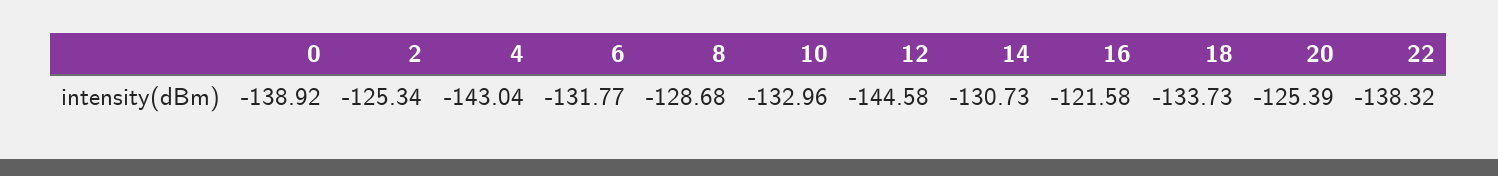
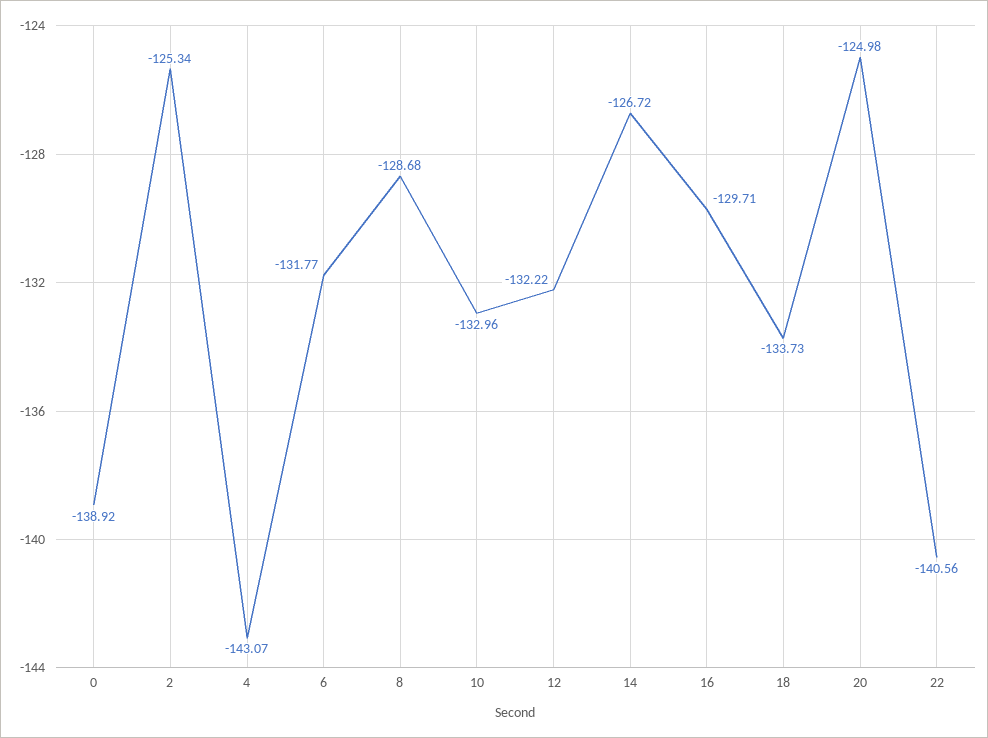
4: -143.04 -> -143.07
12: -144.58 -> -132.22
14: -130.73 -> -126.72
16: -121.58 -> -129.71
20: -125.39 -> -124.98
22: -138.32 -> -140.56

